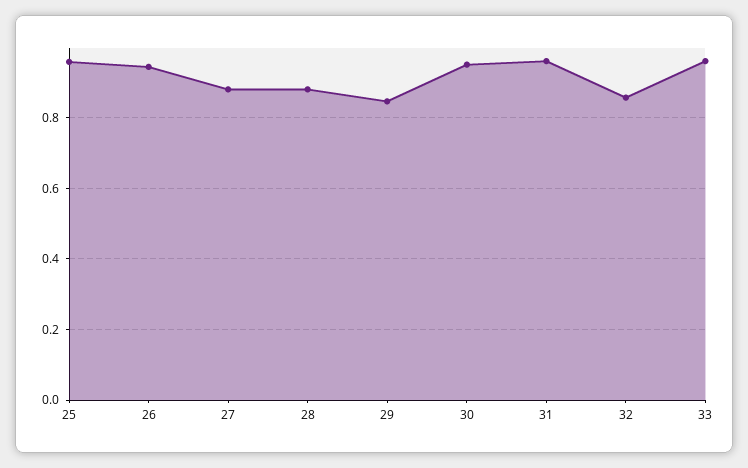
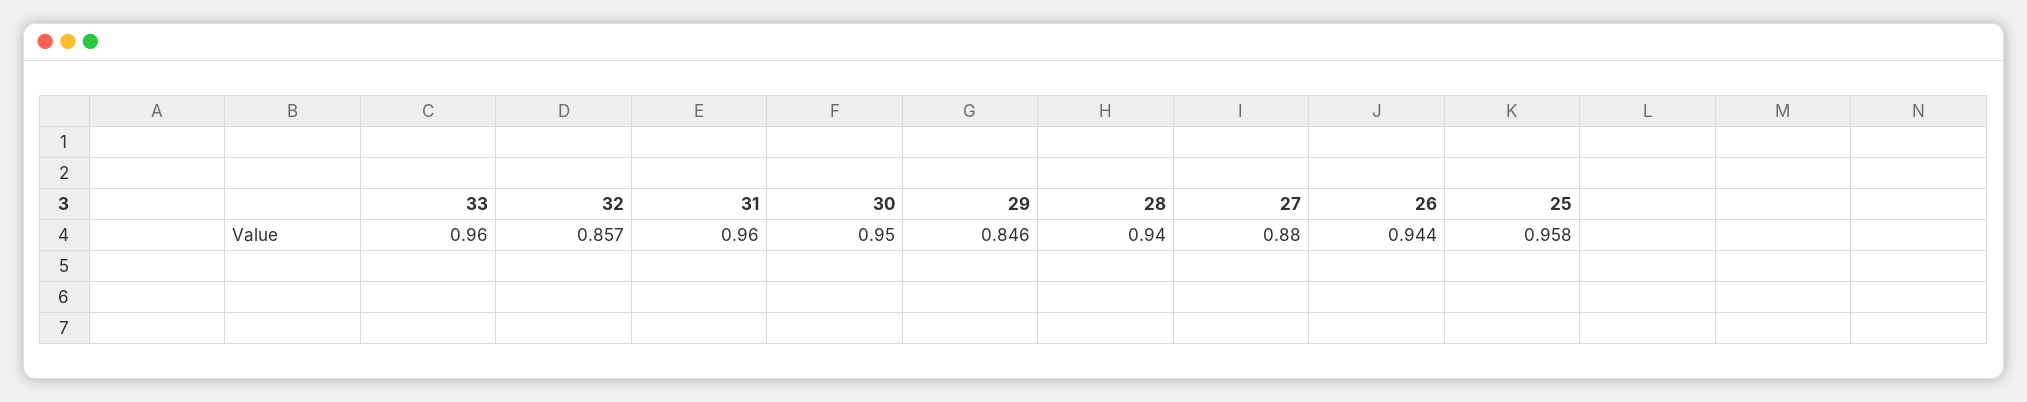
28: 0.88 -> 0.94

